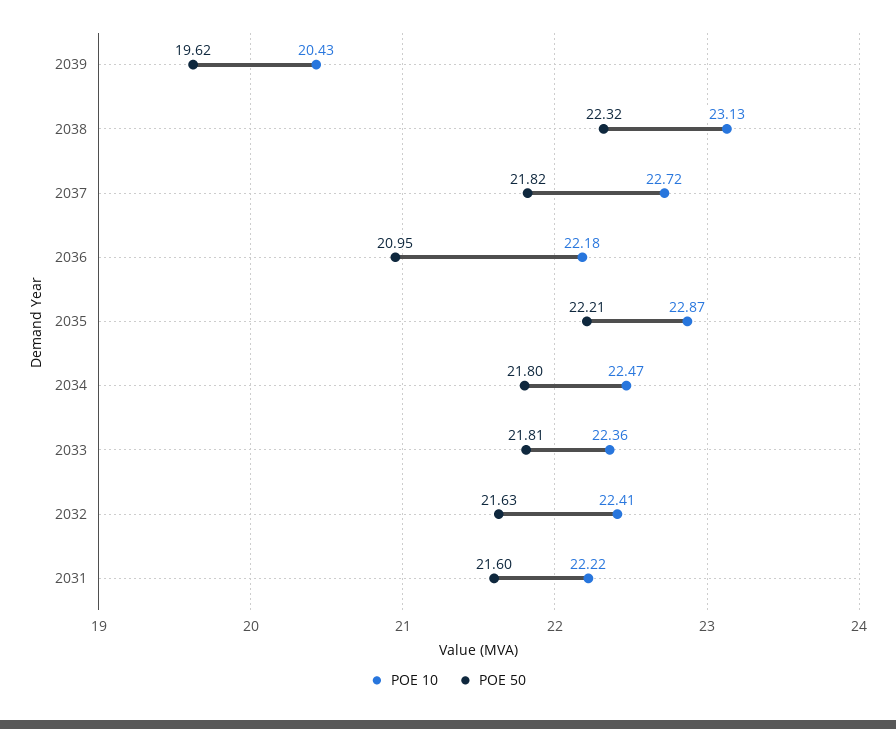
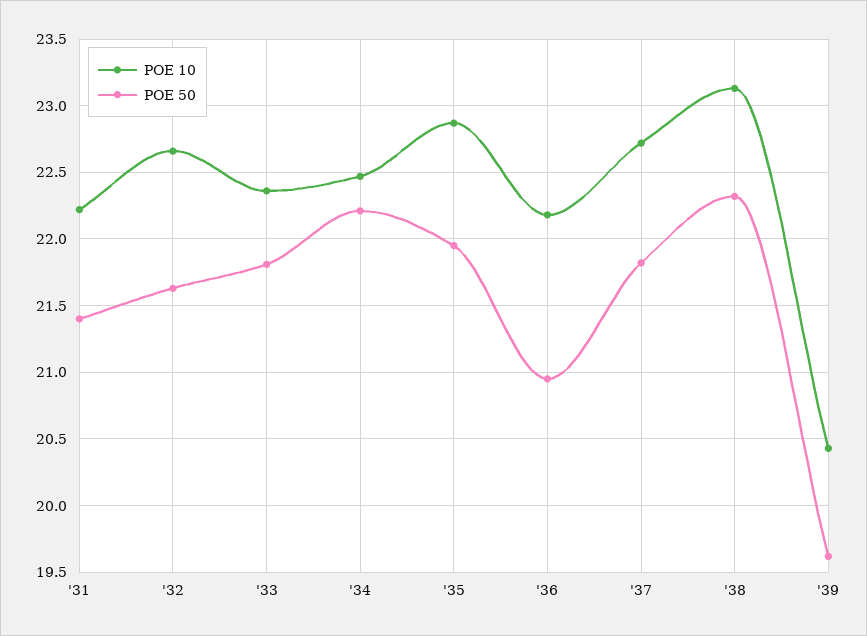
POE 50, 2035: 22.21 -> 21.95
POE 50, 2034: 21.8 -> 22.2
POE 10, 2032: 22.41 -> 22.65
POE 50, 2031: 21.6 -> 21.4

